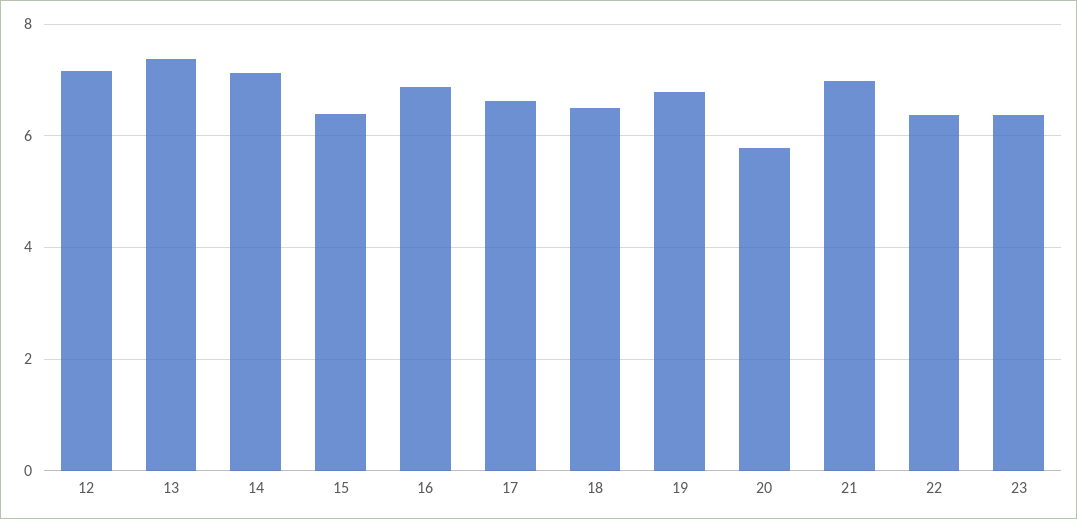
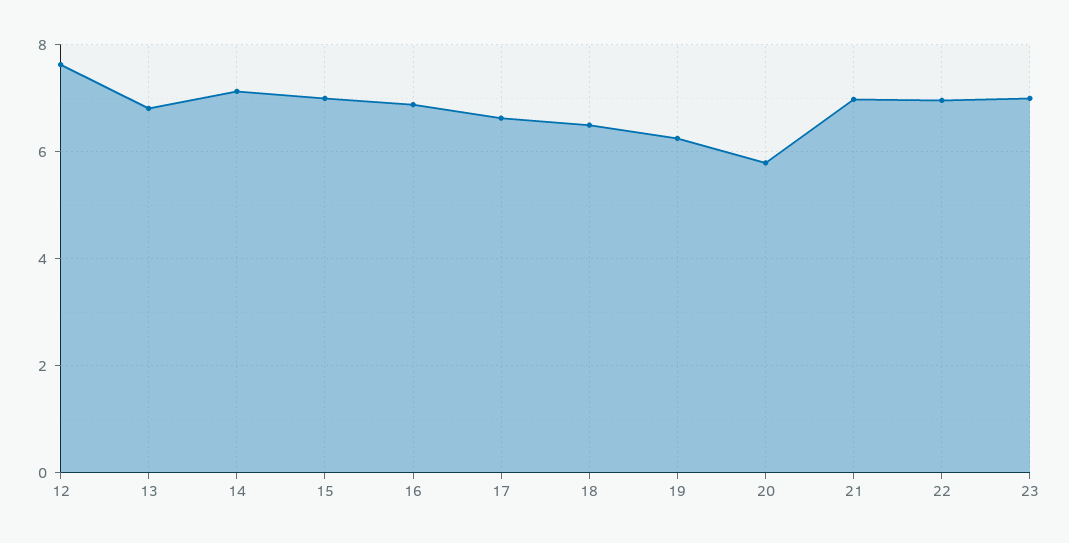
12: 7.2 -> 7.6
13: 7.4 -> 6.8
15: 6.4 -> 7
19: 6.8 -> 6.2
22: 6.4 -> 7
23: 6.4 -> 7

